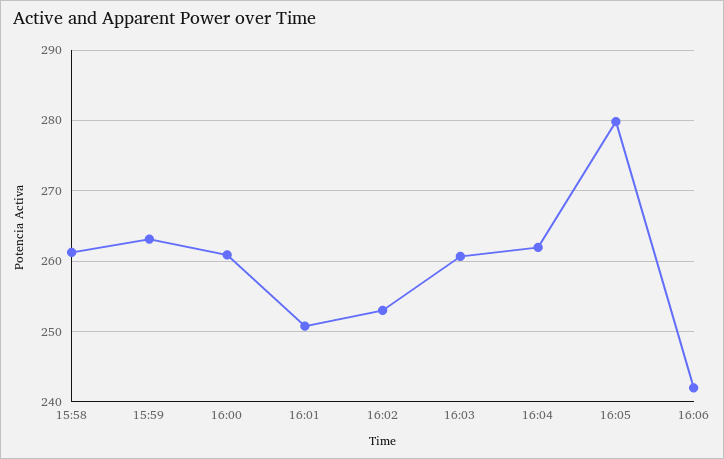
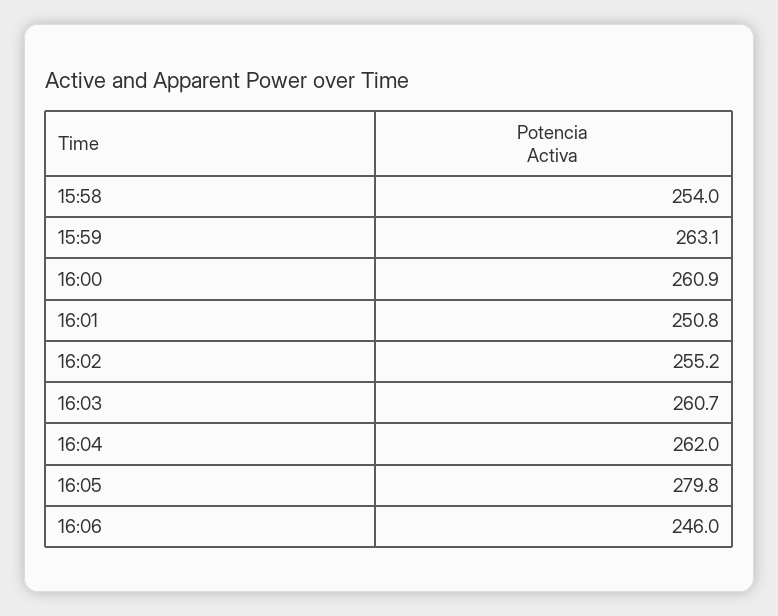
15:58: 261 -> 254
16:02: 253 -> 255.2
16:06: 242 -> 246

